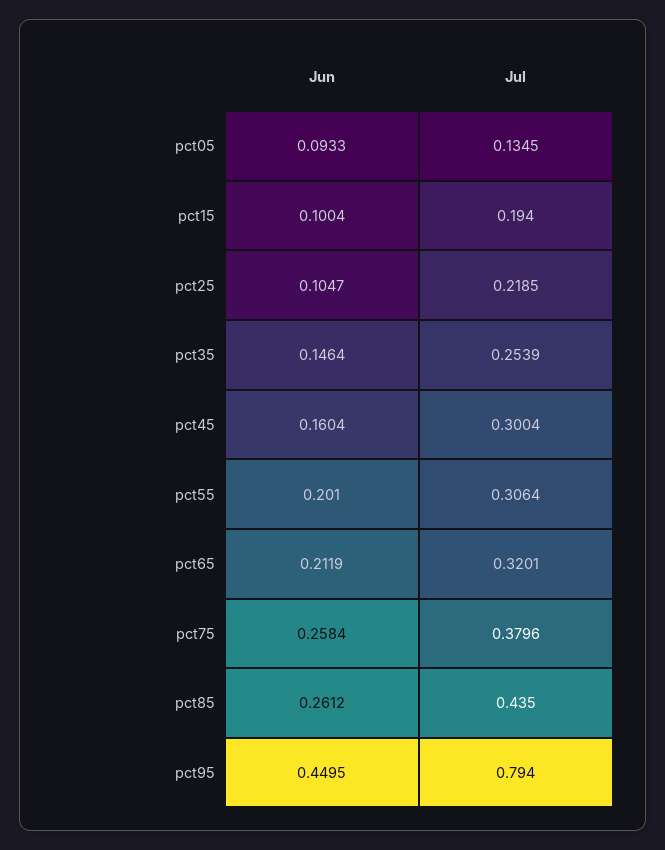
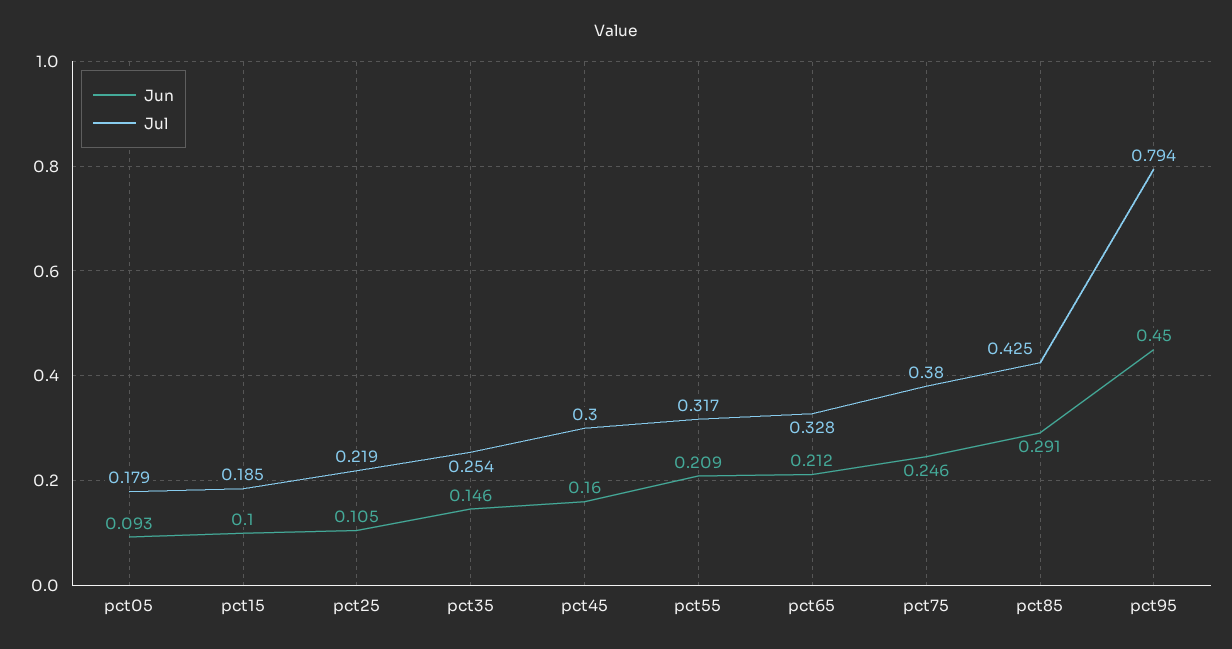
Jul, pct05: 0.1345 -> 0.179
Jul, pct15: 0.194 -> 0.185
Jun, pct55: 0.201 -> 0.209
Jul, pct55: 0.3064 -> 0.317
Jul, pct65: 0.3201 -> 0.328
Jun, pct75: 0.2584 -> 0.246
Jun, pct85: 0.2612 -> 0.291
Jul, pct85: 0.435 -> 0.425

